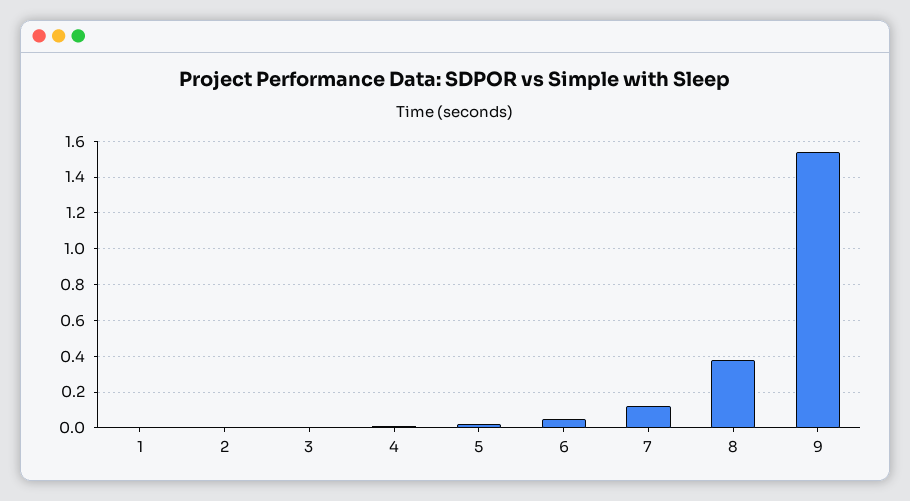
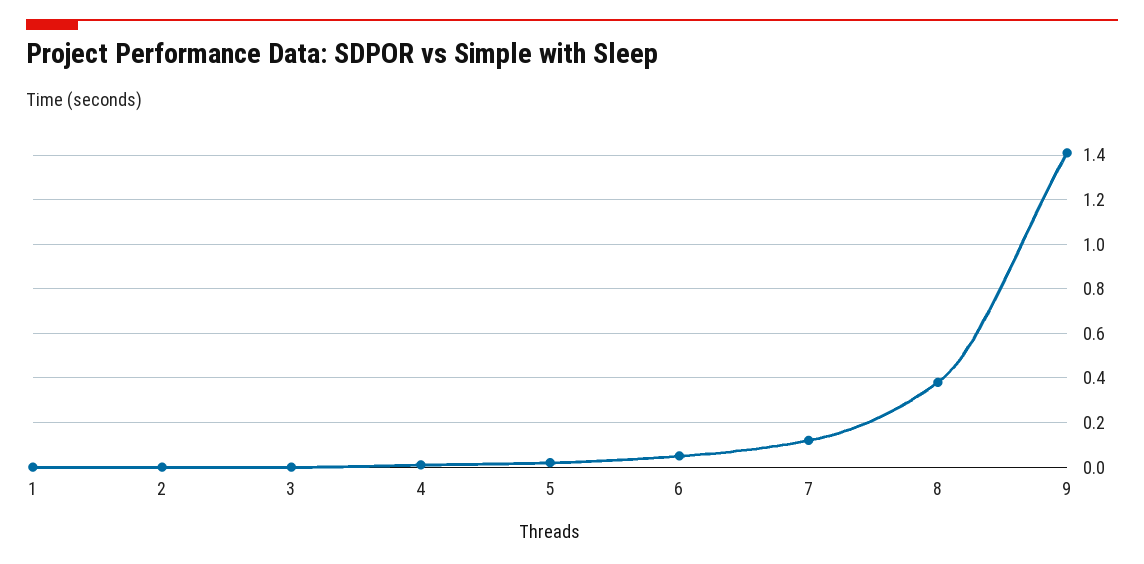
9: 1.55 -> 1.4

